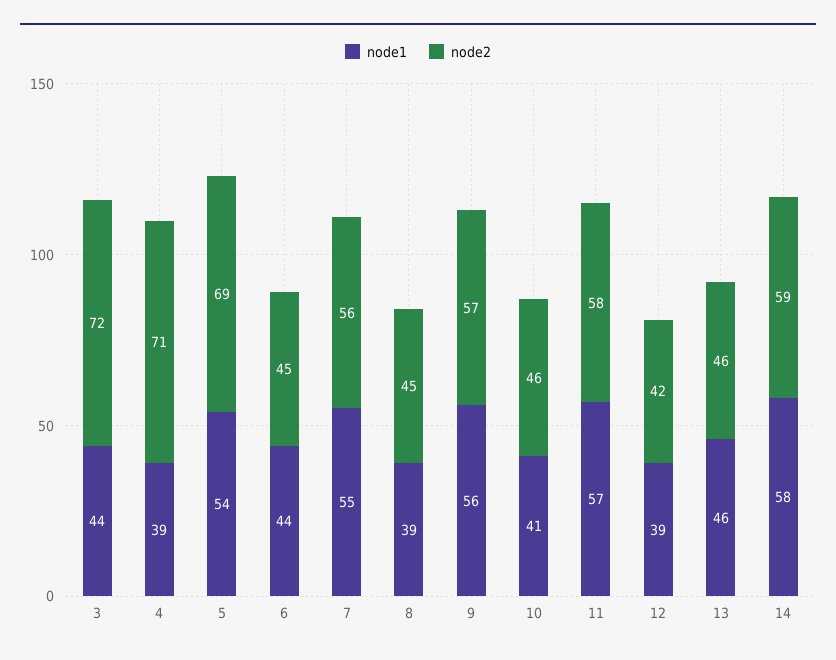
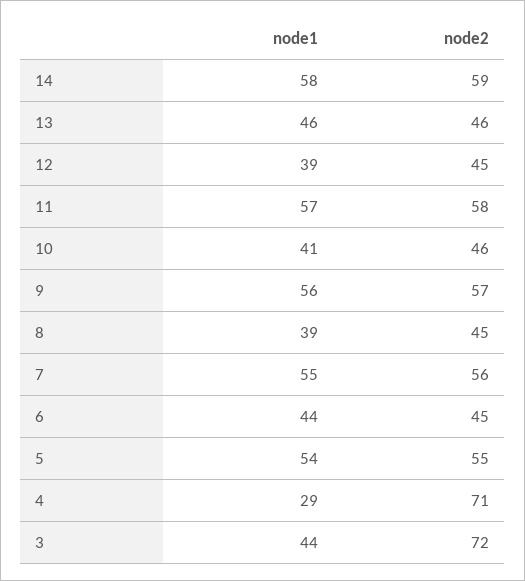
node1, 4: 39 -> 29
node2, 5: 69 -> 55
node2, 12: 42 -> 45

